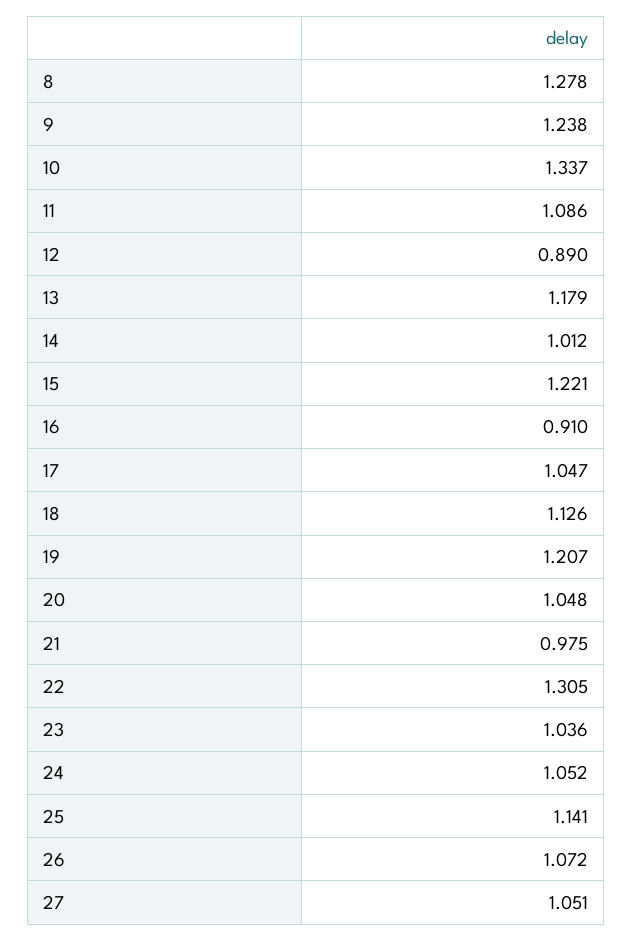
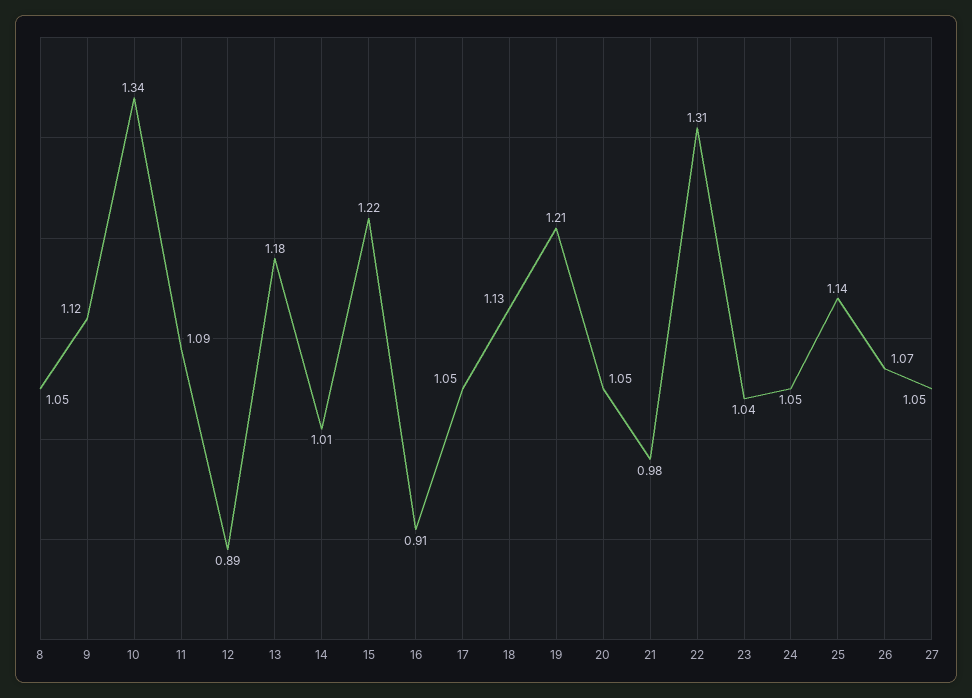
8: 1.278 -> 1.05
9: 1.238 -> 1.12

